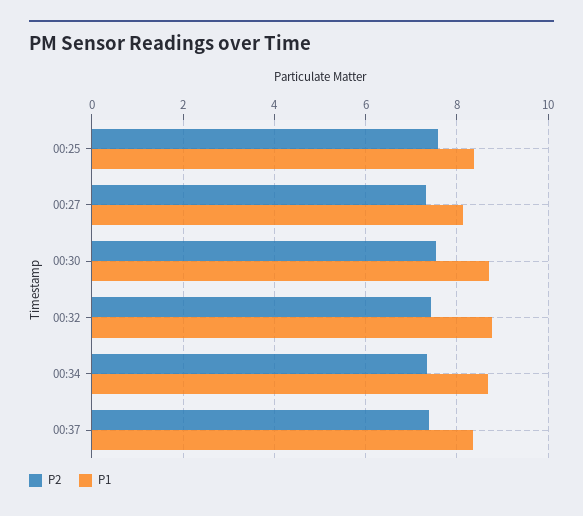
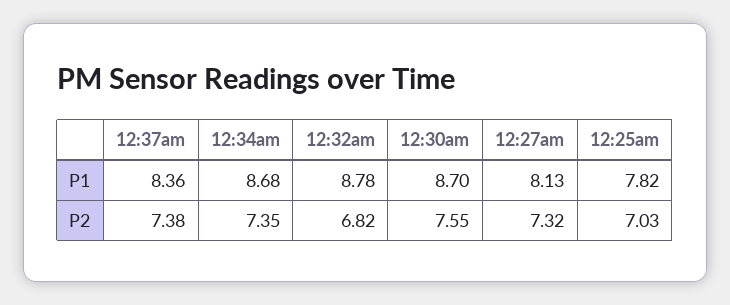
P2, 00:25: 7.6 -> 7.03
P1, 00:25: 8.4 -> 7.82
P2, 00:32: 7.4 -> 6.82

